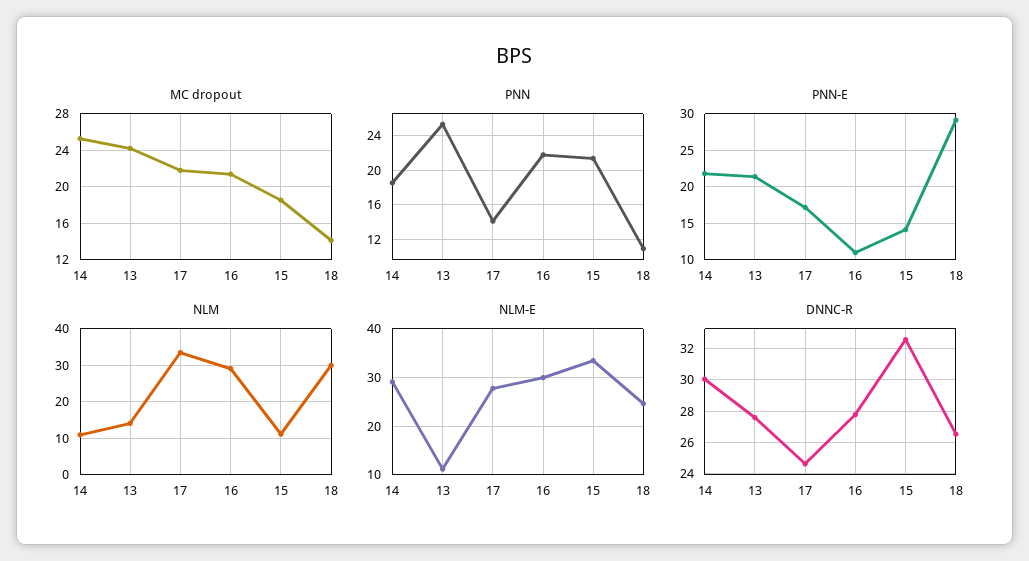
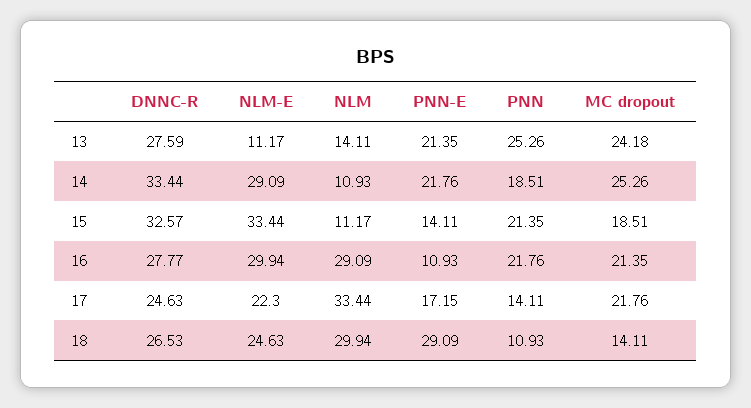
NLM-E, 17: 28 -> 22.3
DNNC-R, 14: 30 -> 33.44

